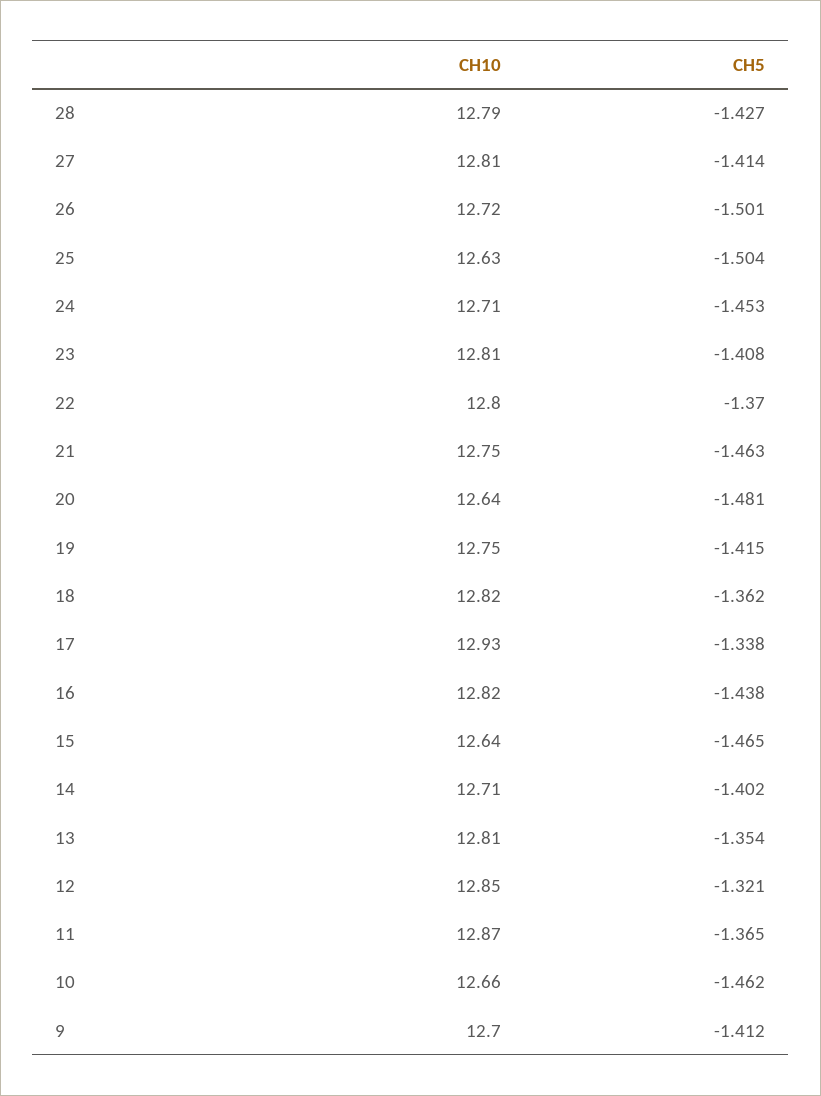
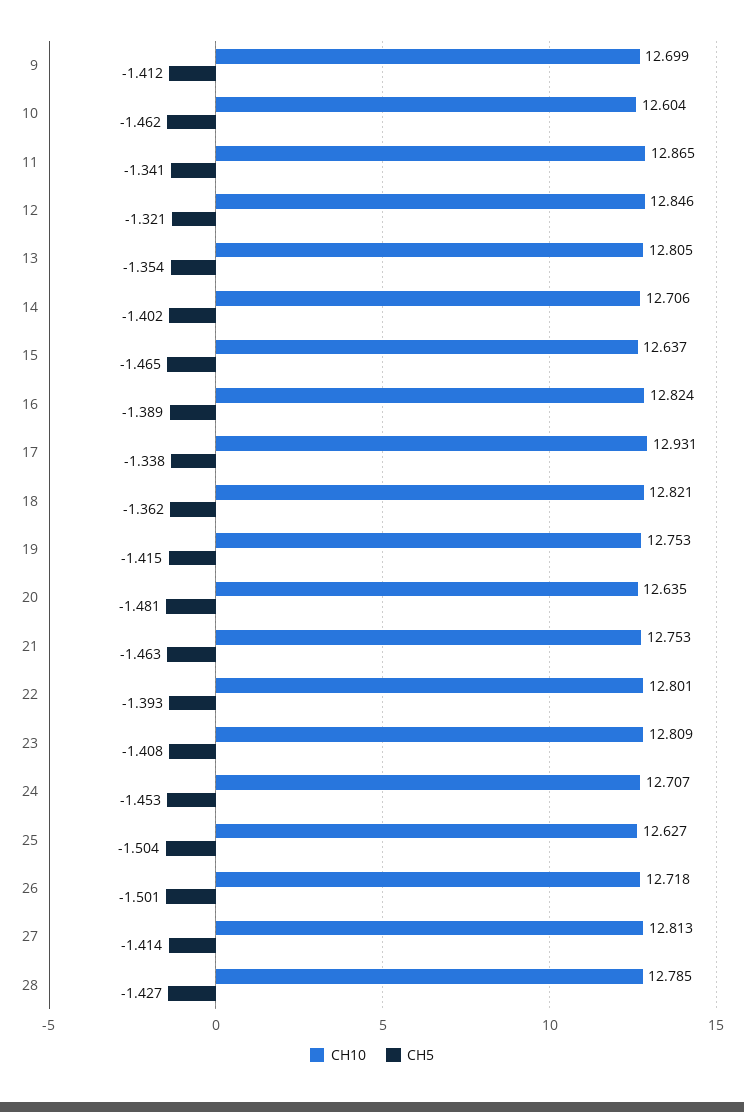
CH5, 22: -1.37 -> -1.393
CH5, 16: -1.438 -> -1.389
CH5, 11: -1.365 -> -1.341
CH10, 10: 12.66 -> 12.604

